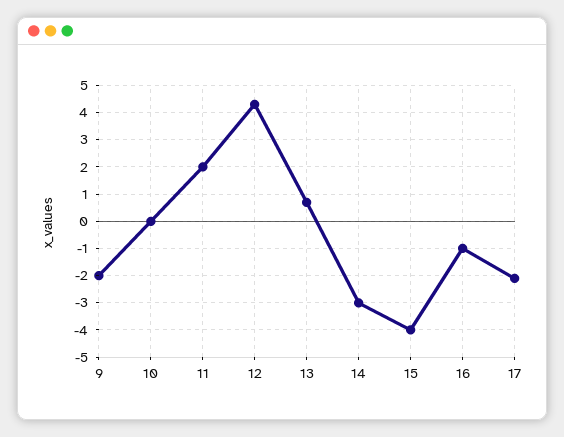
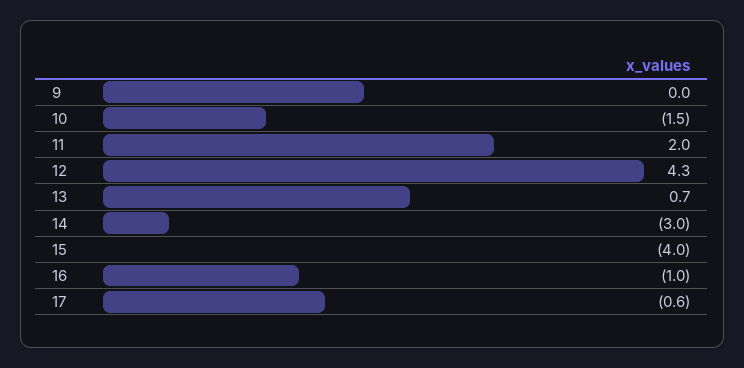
9: -2 -> 0
10: 0 -> -1.5
17: -2 -> -0.6

